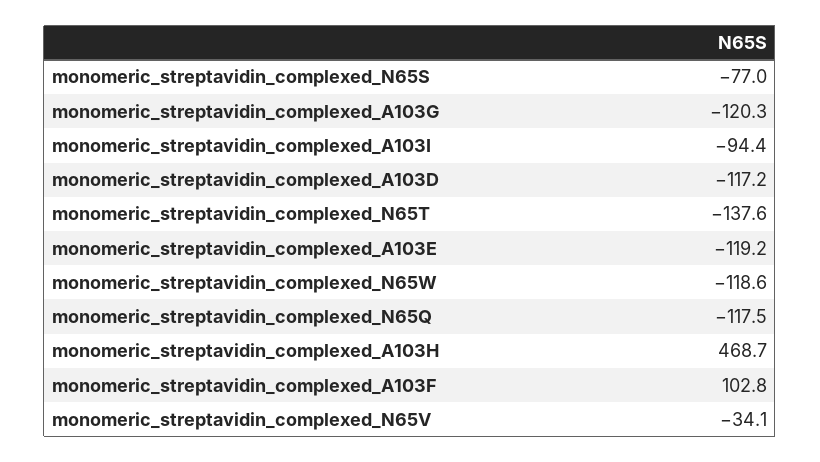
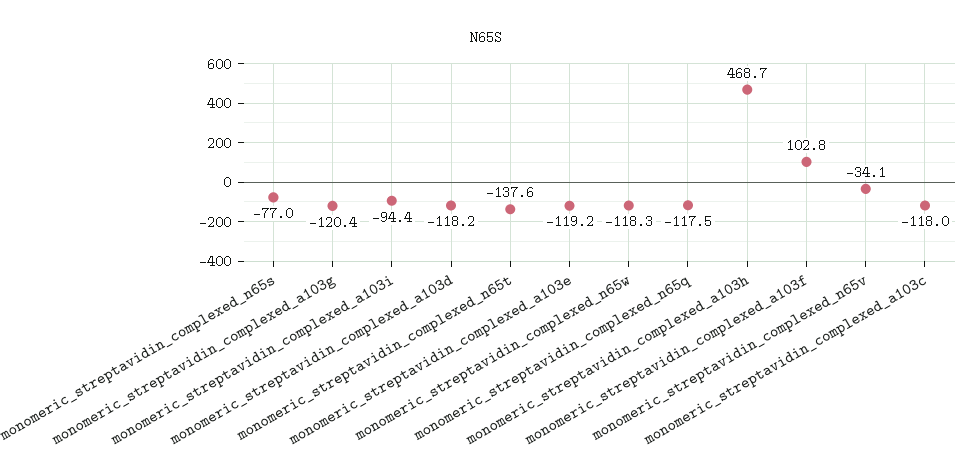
monomeric_streptavidin_complexed_A103G: -120.3 -> -120.4
monomeric_streptavidin_complexed_A103D: -117.2 -> -118.2
monomeric_streptavidin_complexed_N65W: -118.6 -> -118.3
monomeric_streptavidin_complexed_a103c: none -> -118

